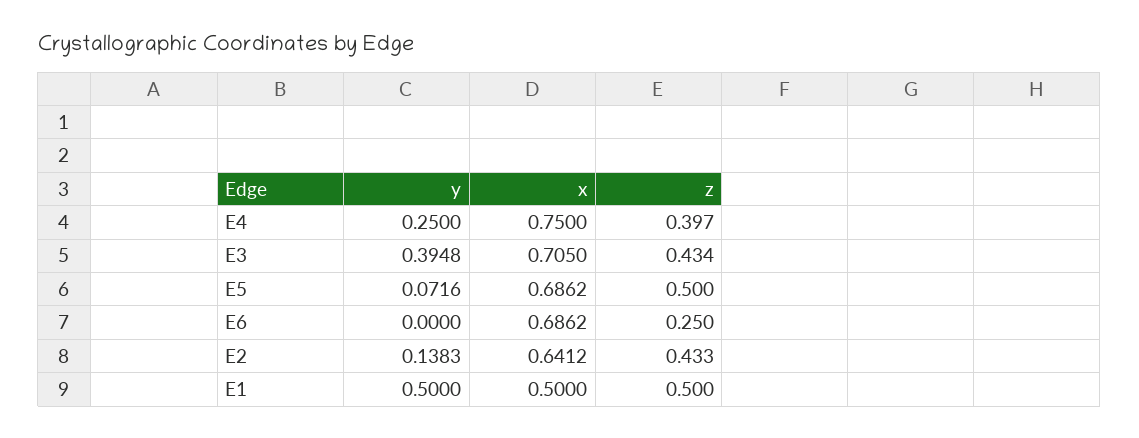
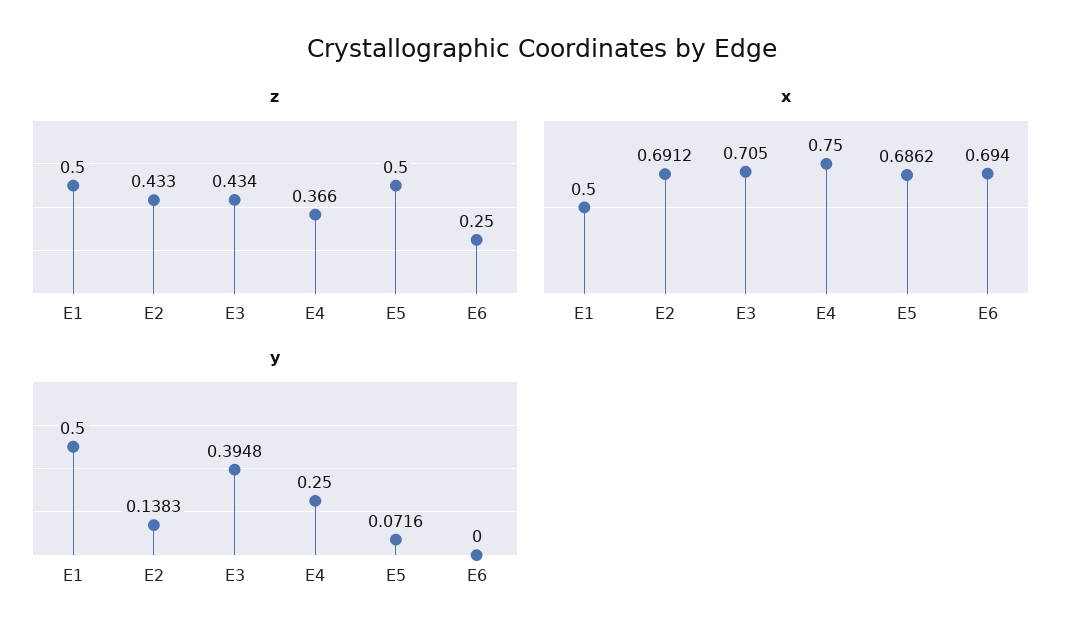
z, E4: 0.397 -> 0.366
x, E6: 0.6862 -> 0.694
x, E2: 0.6412 -> 0.6912

